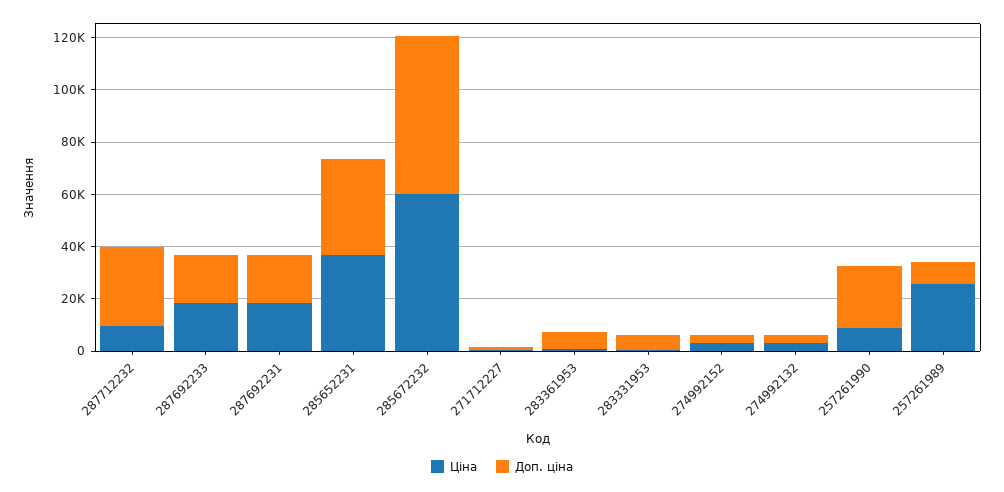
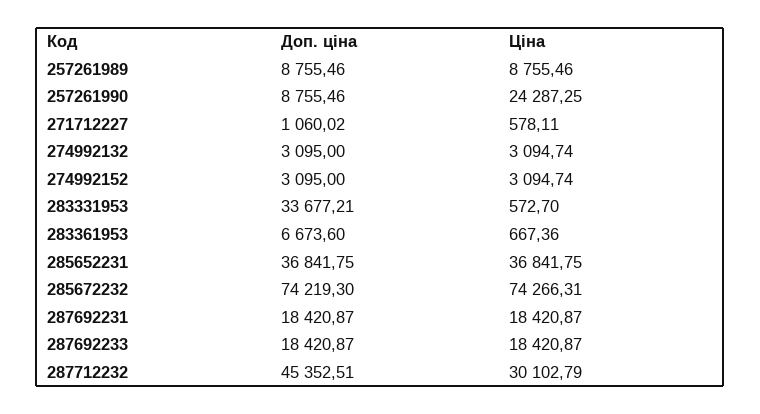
Ціна, 287712232: 10000 -> 30102.79
Доп. ціна, 287712232: 30000 -> 45352.51
Ціна, 285672232: 60000 -> 74266.31
Доп. ціна, 285672232: 60000 -> 74219.3
Доп. ціна, 283331953: 5000 -> 33677.21
Ціна, 257261990: 10000 -> 24287.25
Доп. ціна, 257261990: 25000 -> 8755.46
Ціна, 257261989: 25000 -> 8755.46

